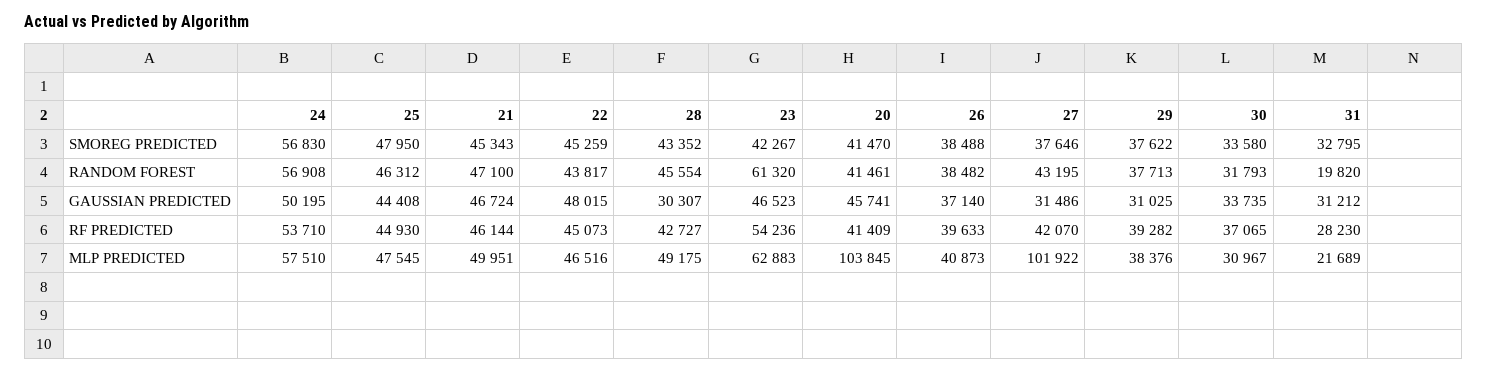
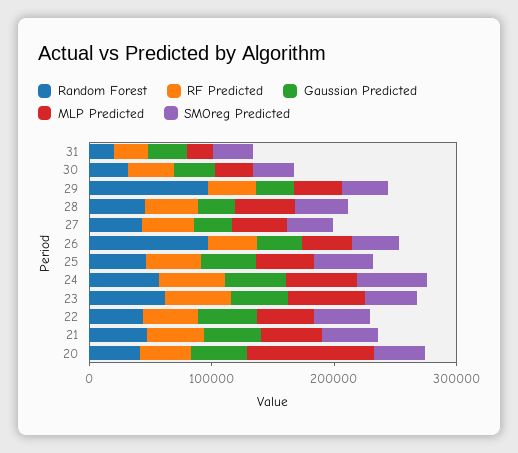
RANDOM FOREST, 26: 38482 -> 100000
RANDOM FOREST, 29: 37713 -> 100000
MLP PREDICTED, 27: 101922 -> 40000

